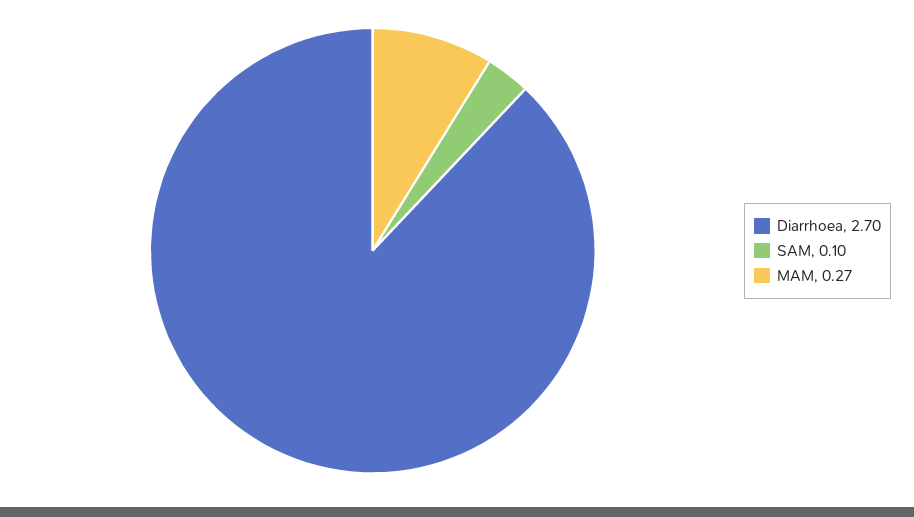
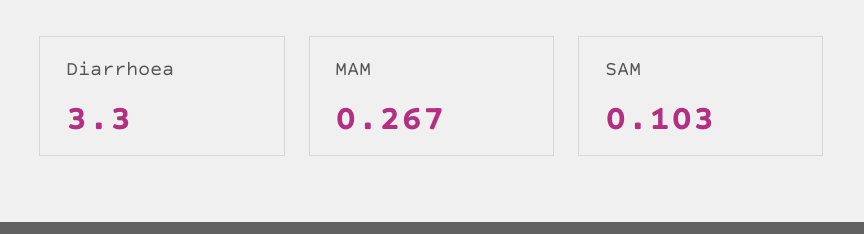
Diarrhoea: 2.7 -> 3.3

